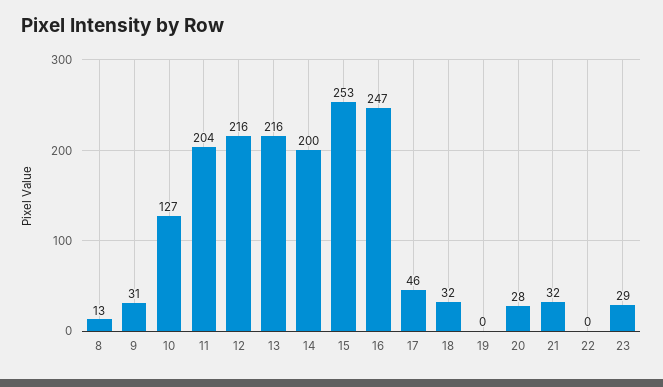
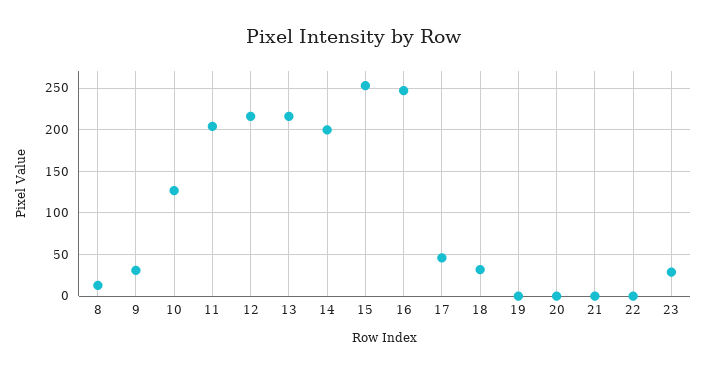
20: 28 -> 0
21: 32 -> 0

